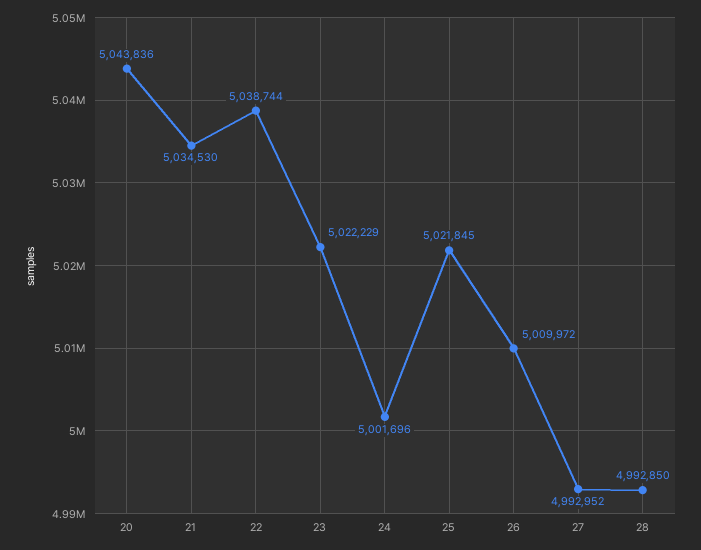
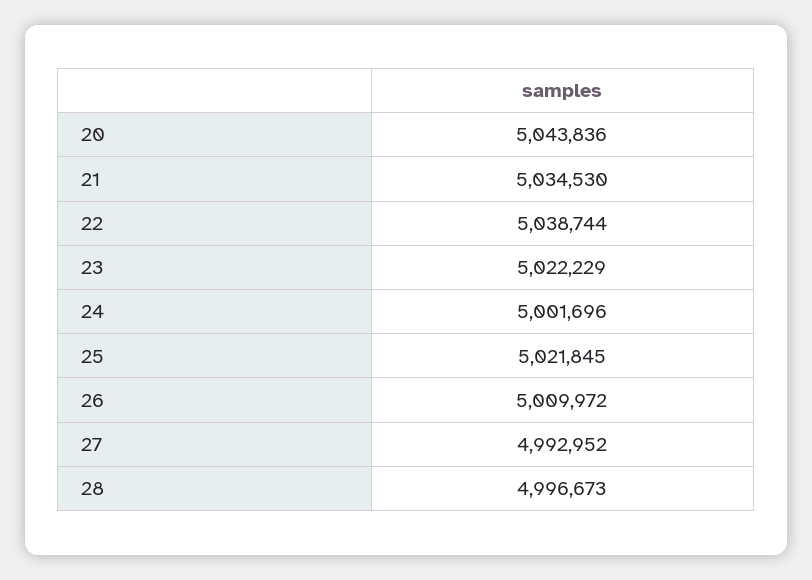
28: 4992850 -> 4996673

